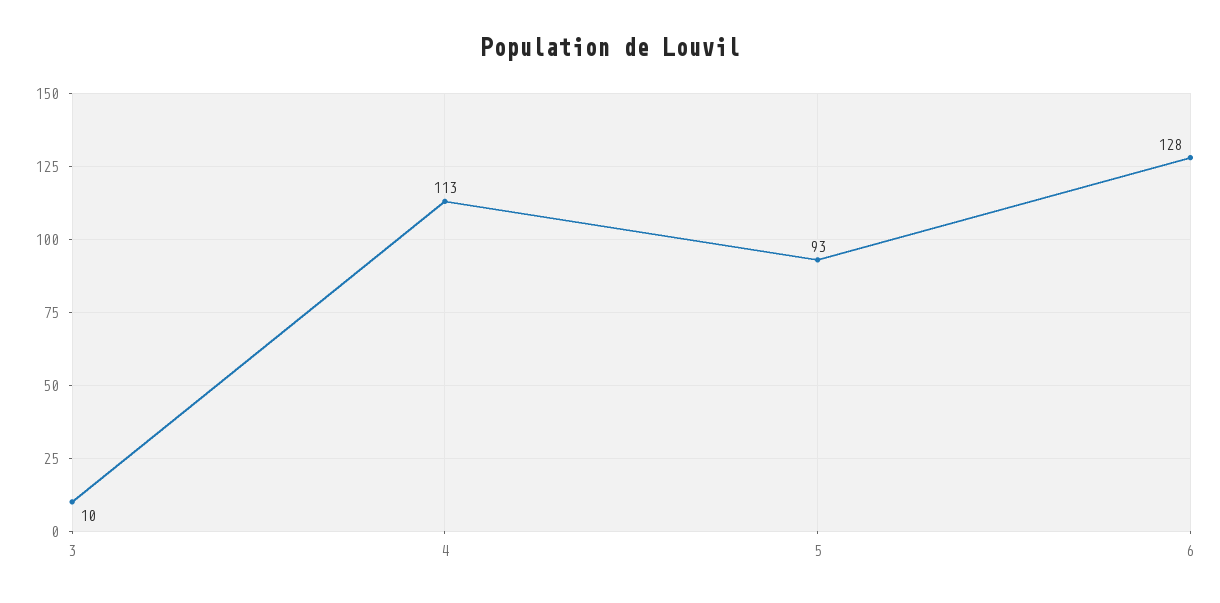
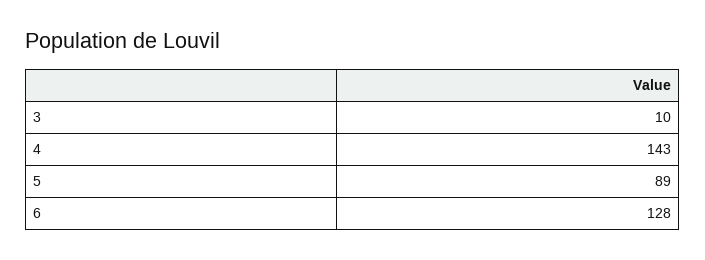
4: 113 -> 143
5: 93 -> 89

